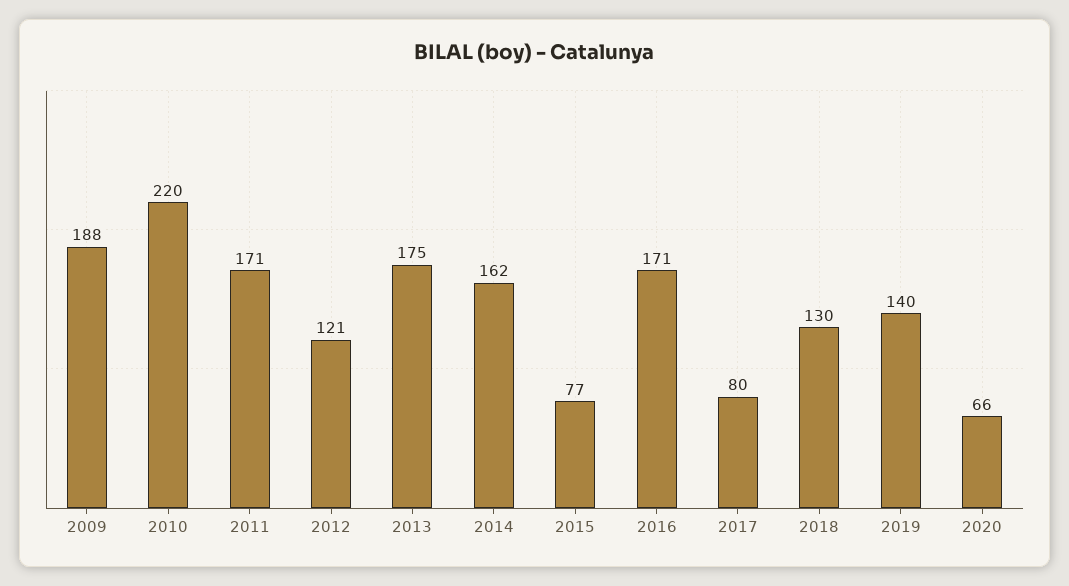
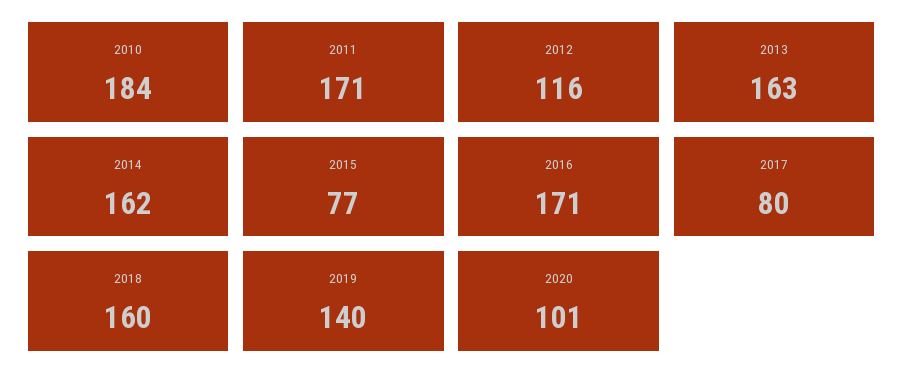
2009: 188 -> none
2010: 220 -> 184
2012: 121 -> 116
2013: 175 -> 163
2018: 130 -> 160
2020: 66 -> 101

